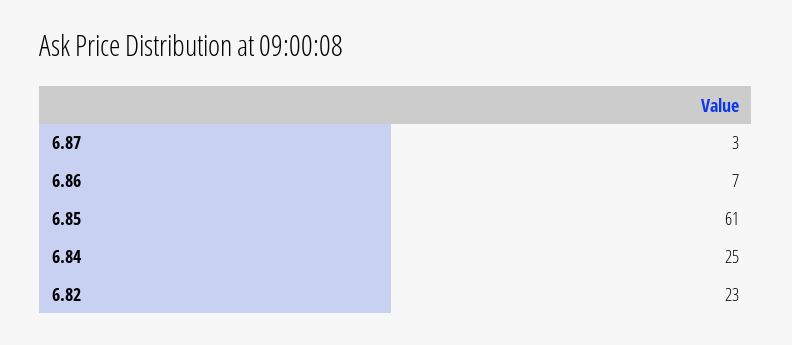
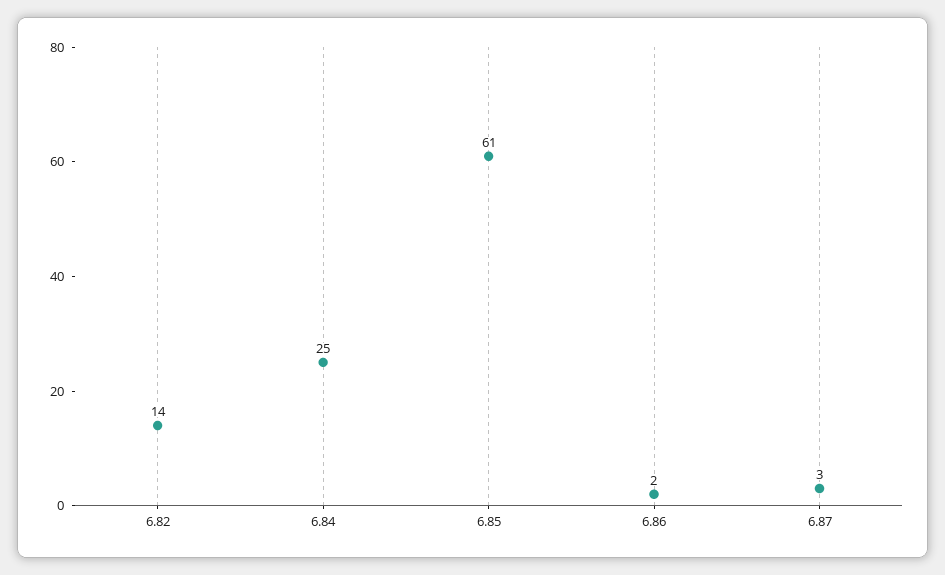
6.86: 7 -> 2
6.82: 23 -> 14

